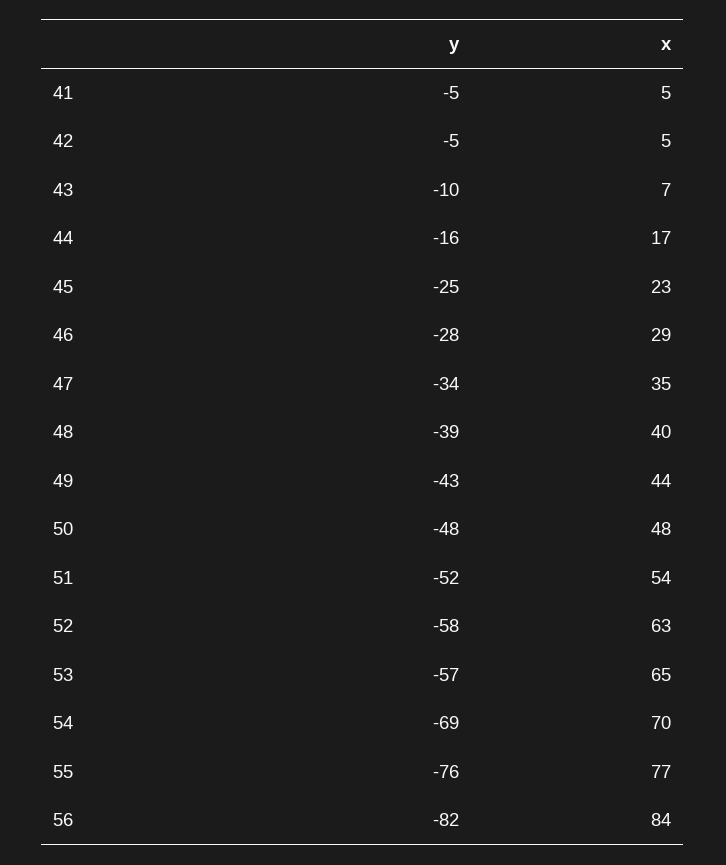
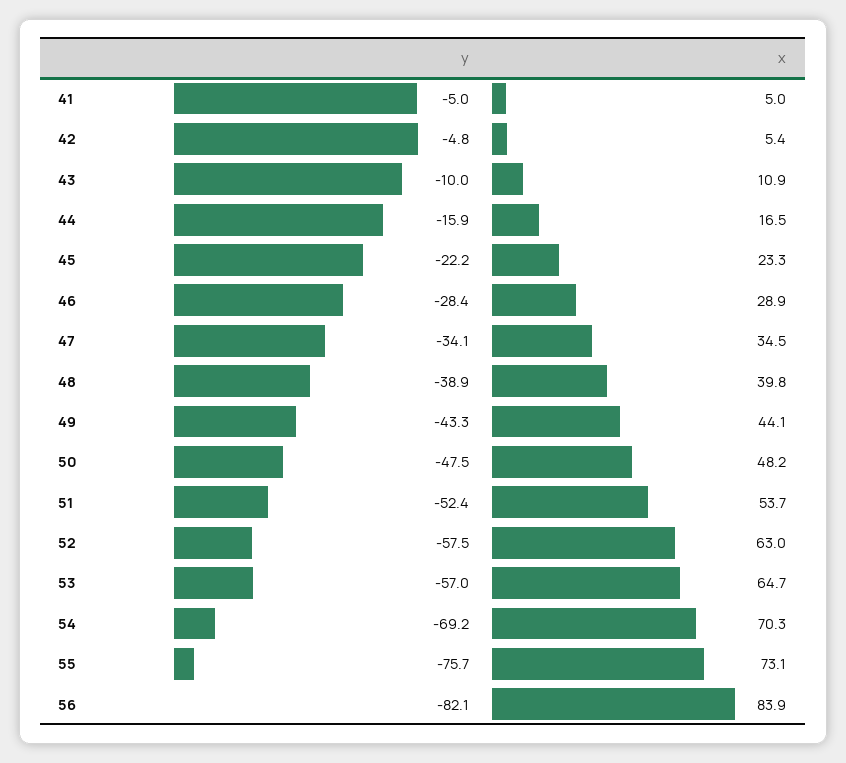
x, 43: 7 -> 10.9
y, 45: -25 -> -22.2
x, 55: 77 -> 73.1

